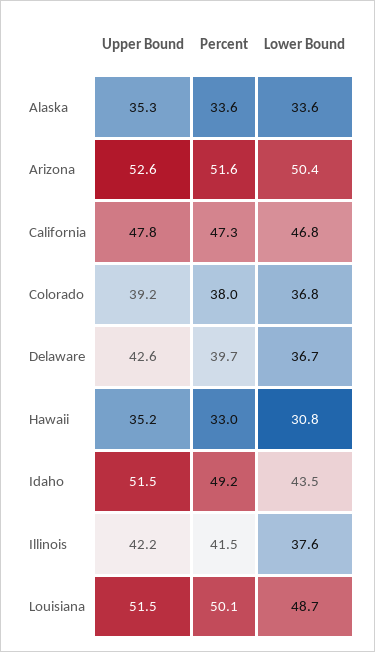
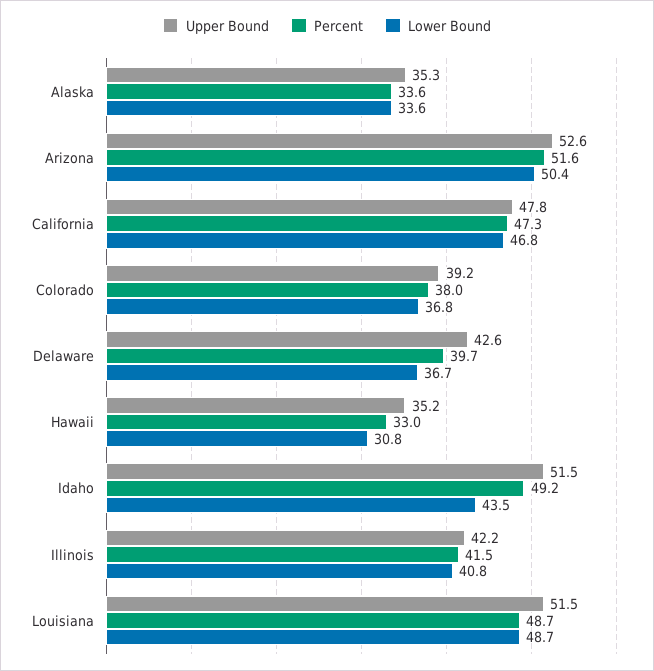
Lower Bound, Illinois: 37.6 -> 40.8
Percent, Louisiana: 50.1 -> 48.7

